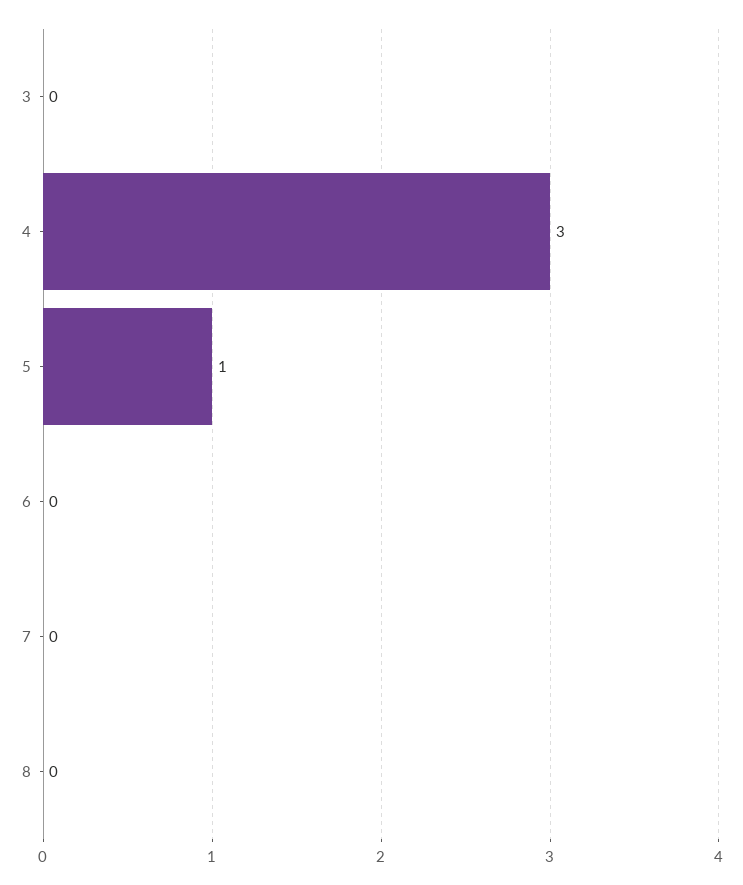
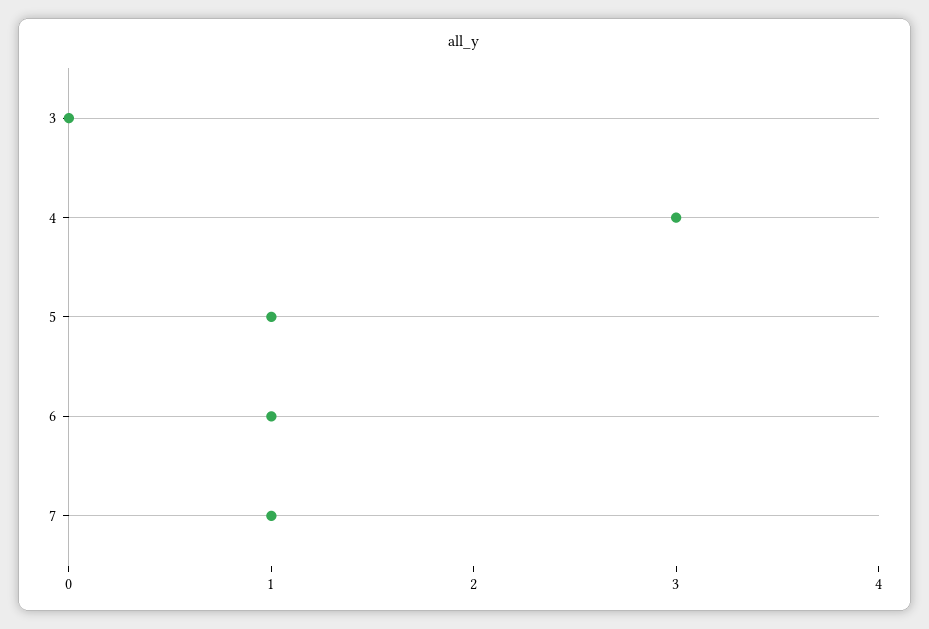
6: 0 -> 1
7: 0 -> 1
8: 0 -> none

